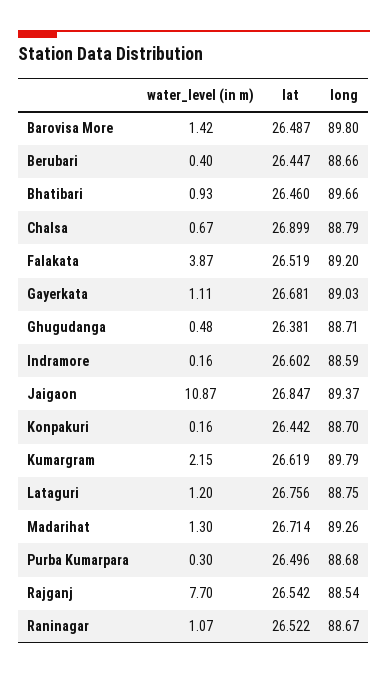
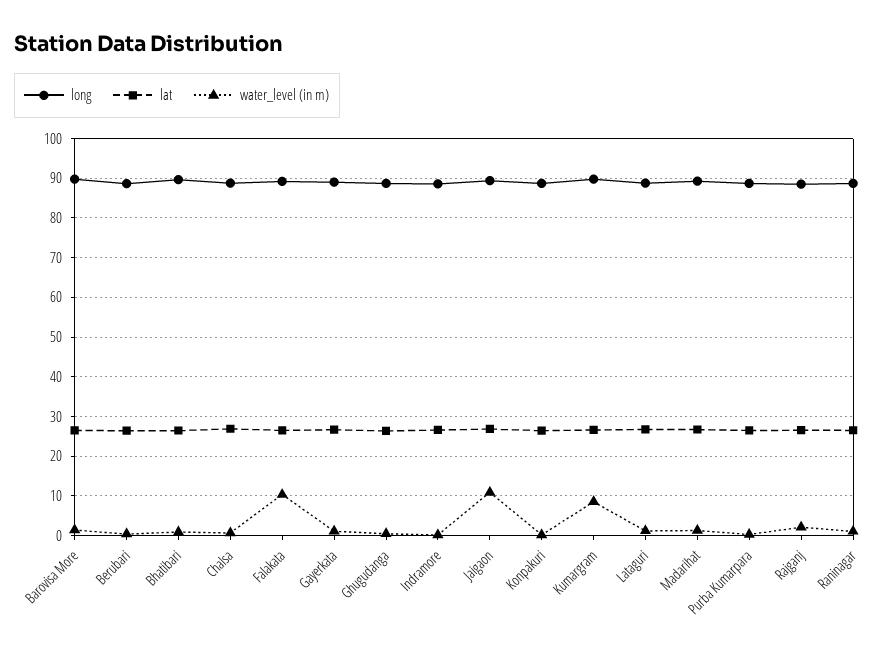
water_level (in m), Falakata: 3.87 -> 10
water_level (in m), Kumargram: 2.15 -> 8
water_level (in m), Rajganj: 7.7 -> 2

